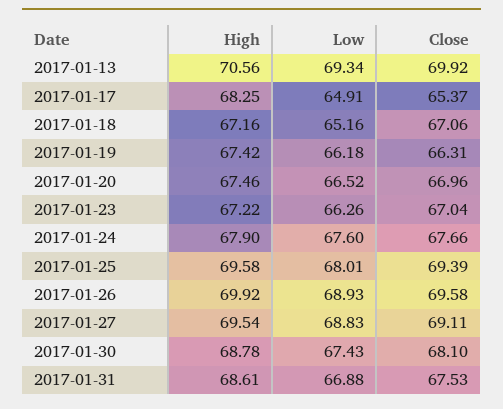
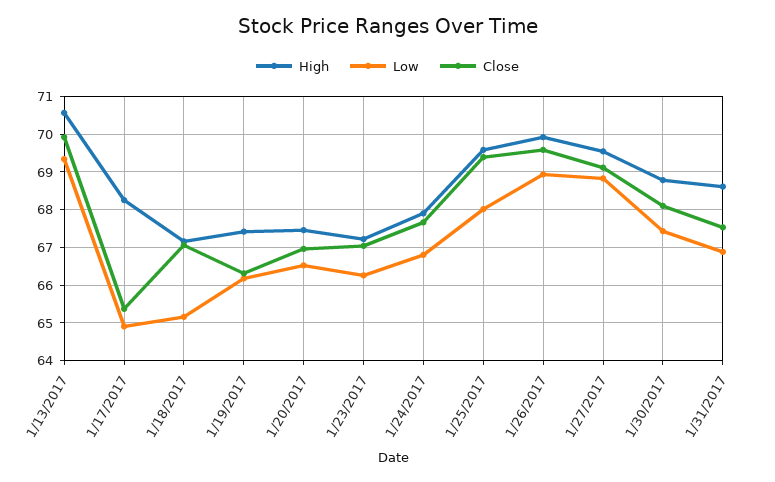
Low, 2017-01-24: 67.6 -> 66.8

